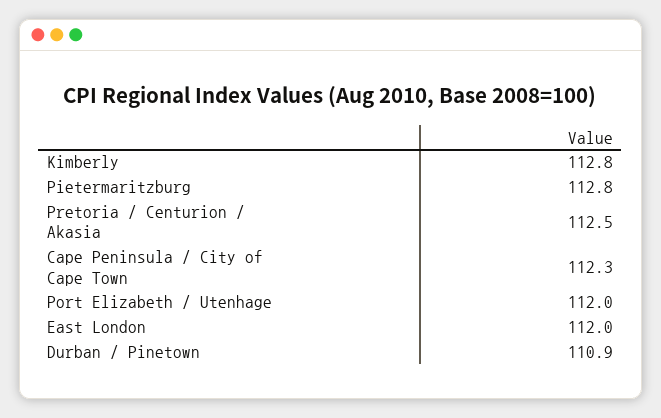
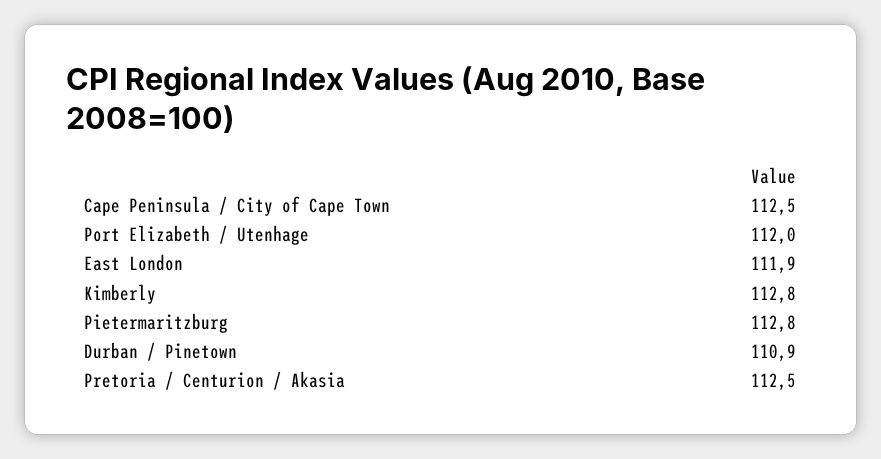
Cape Peninsula / City of Cape Town: 112.3 -> 112.5
East London: 112 -> 111.9

